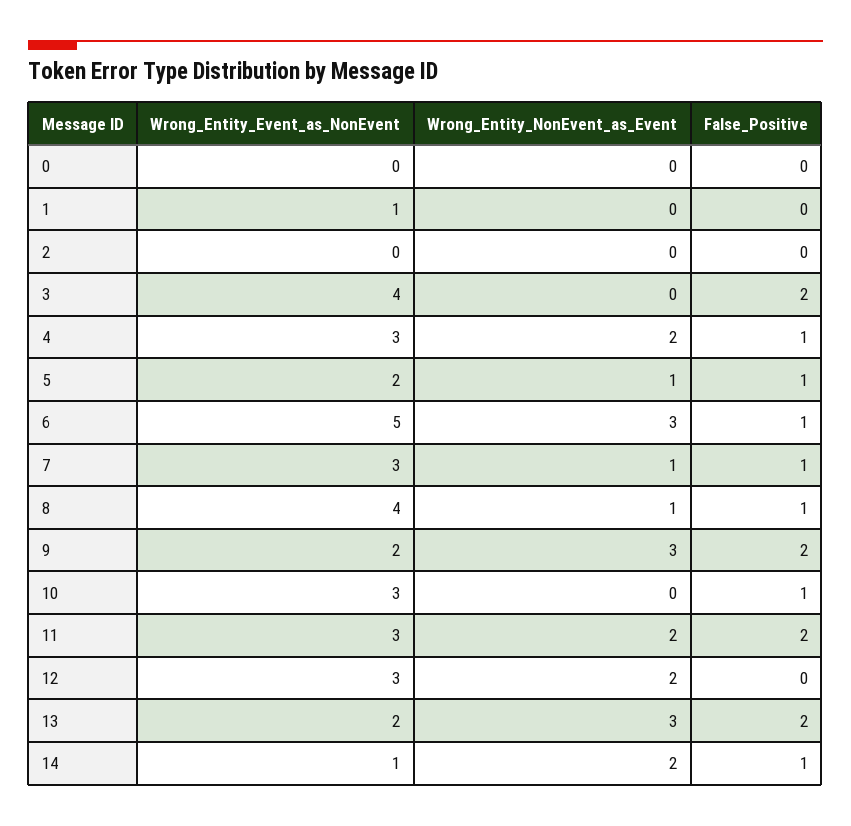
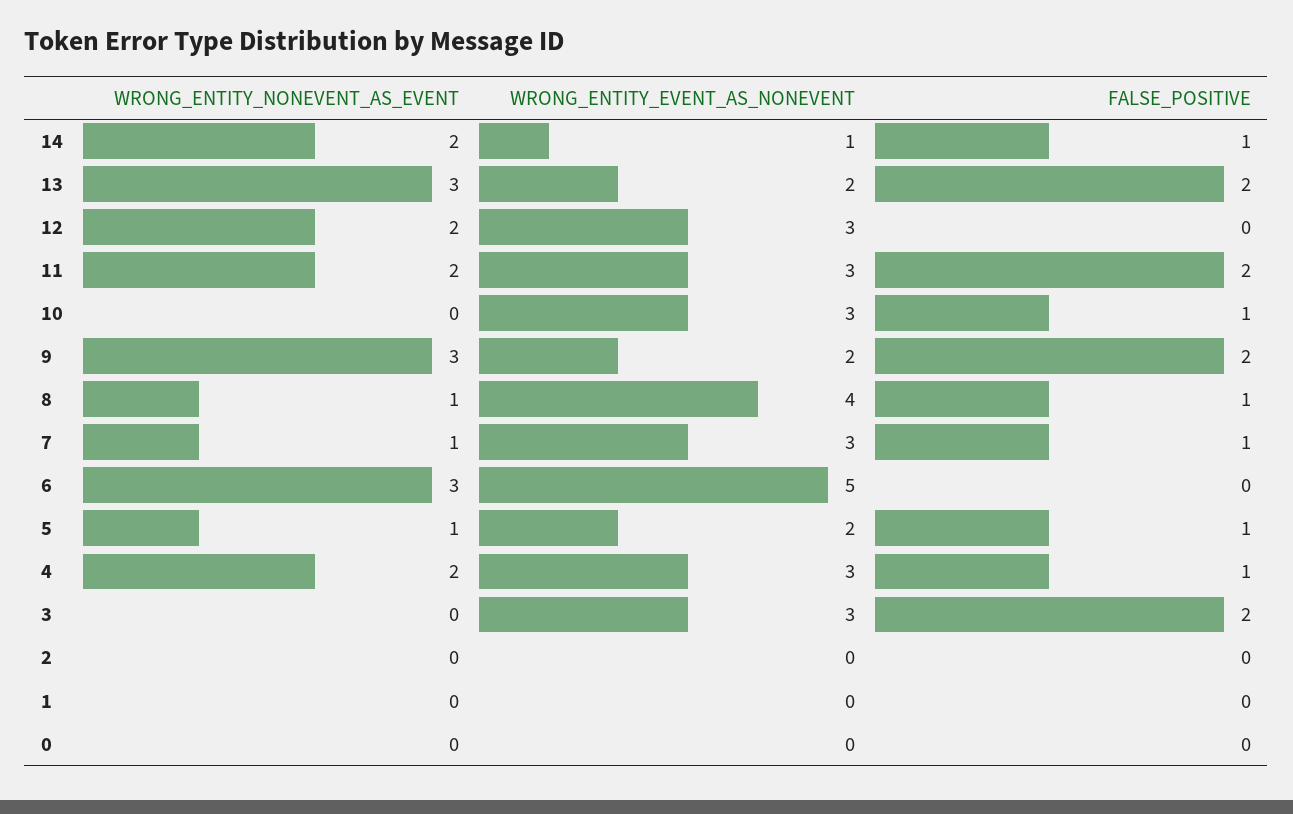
Wrong_Entity_Event_as_NonEvent, 1: 1 -> 0
Wrong_Entity_Event_as_NonEvent, 3: 4 -> 3
False_Positive, 6: 1 -> 0

